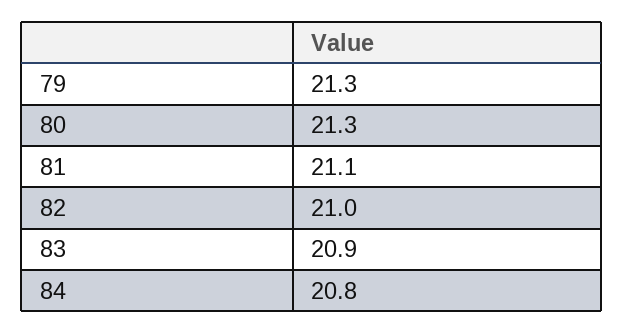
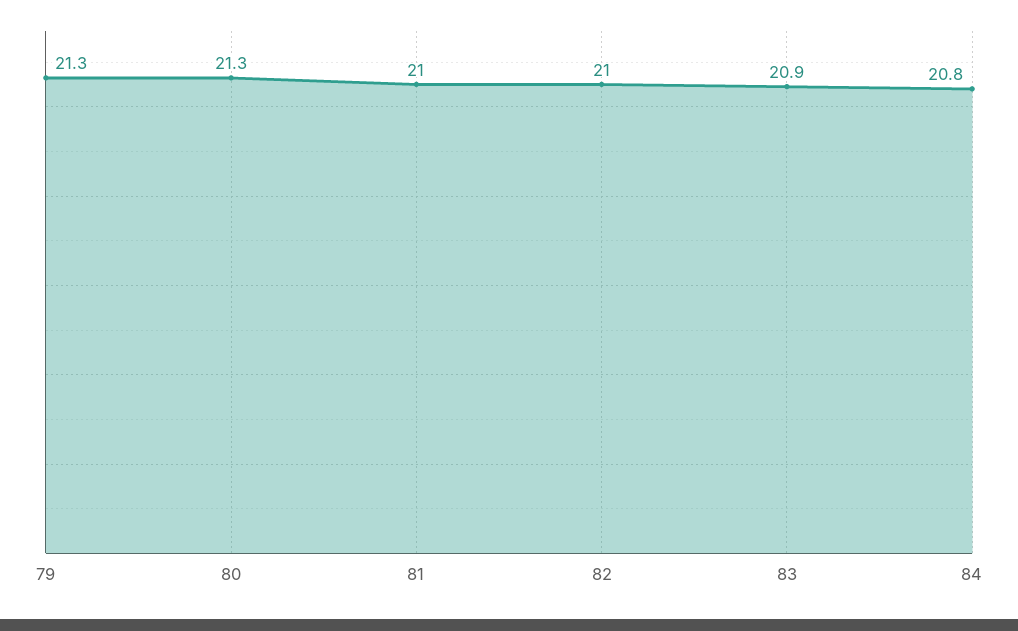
81: 21.1 -> 21

